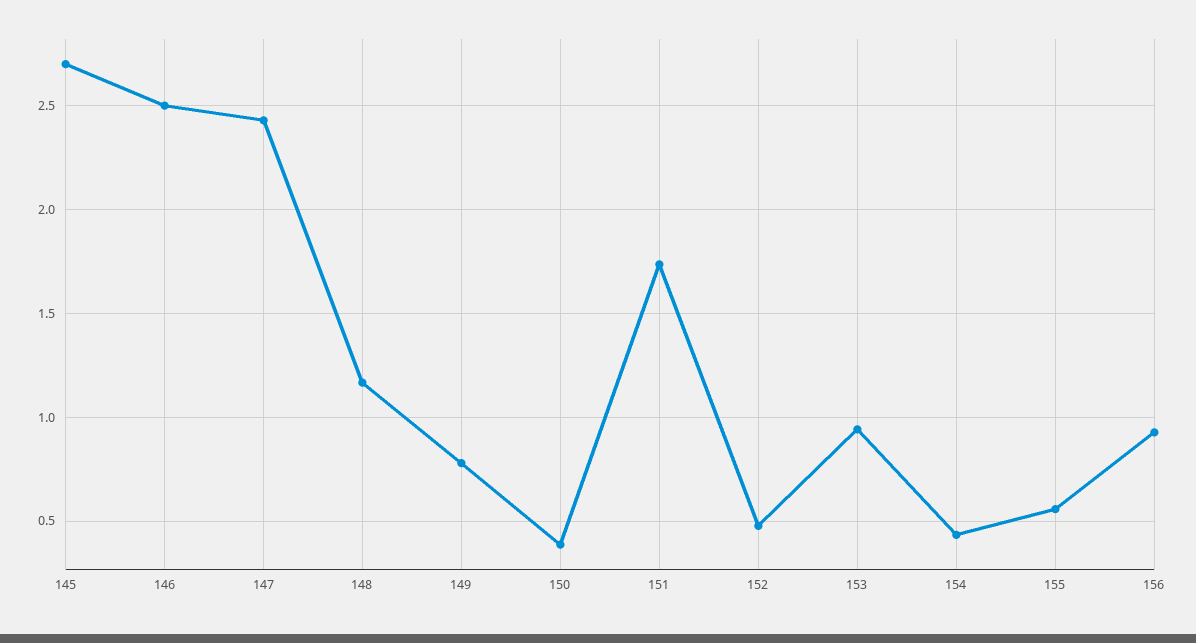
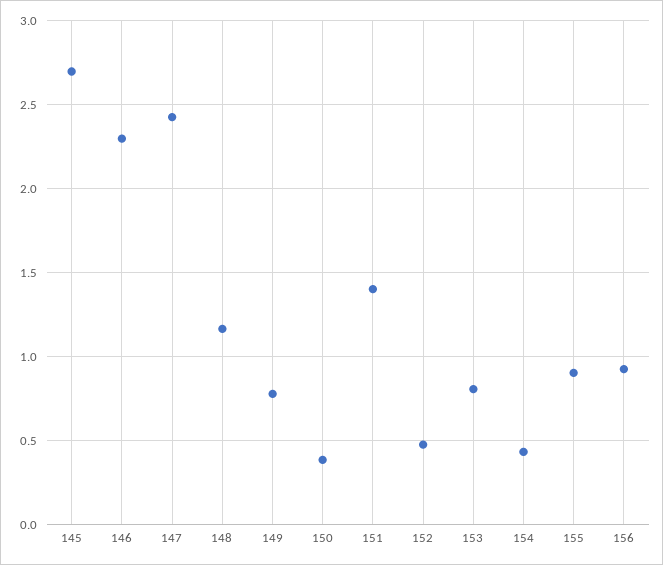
146: 2.5 -> 2.3
151: 1.75 -> 1.4
153: 0.95 -> 0.8
155: 0.55 -> 0.9

